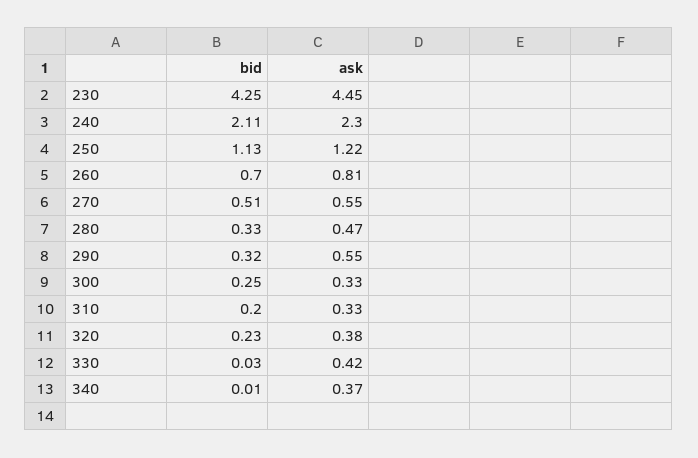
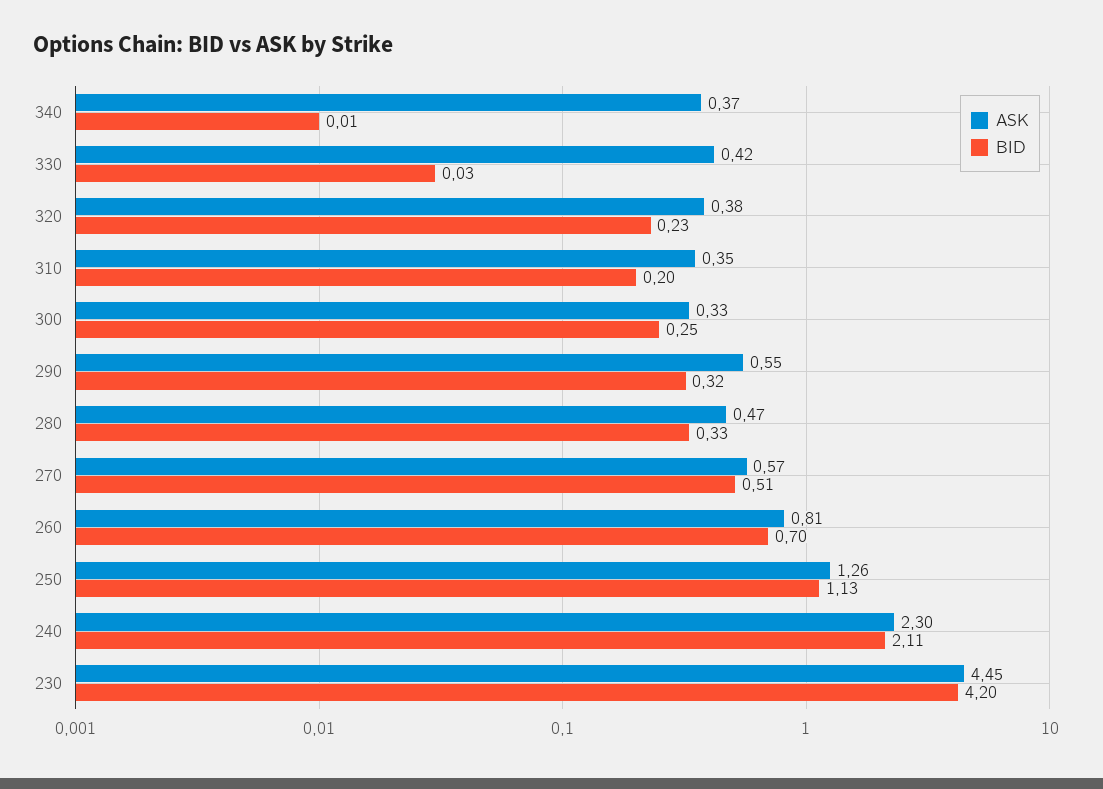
bid, 230: 4.25 -> 4.2
ask, 250: 1.22 -> 1.26
ask, 270: 0.55 -> 0.57
ask, 310: 0.33 -> 0.35

